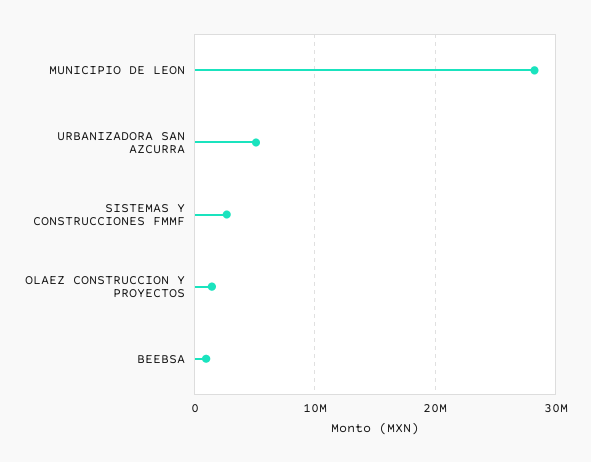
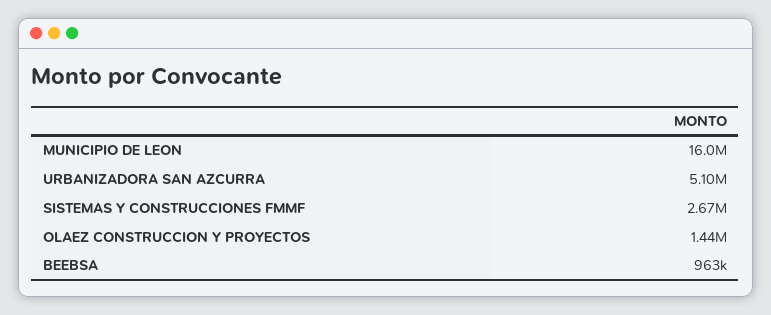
MUNICIPIO DE LEON: 28000000 -> 16000000

